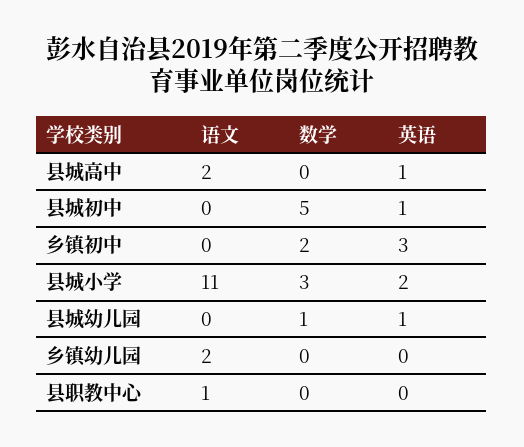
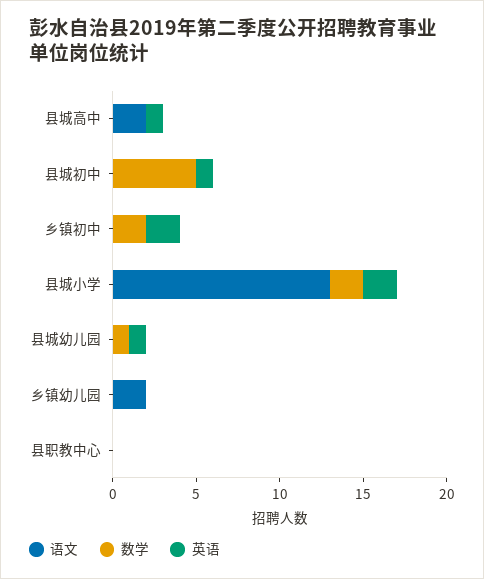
英语, 乡镇初中: 3 -> 2
语文, 县城小学: 11 -> 13
数学, 县城小学: 3 -> 2
语文, 县职教中心: 1 -> 0

